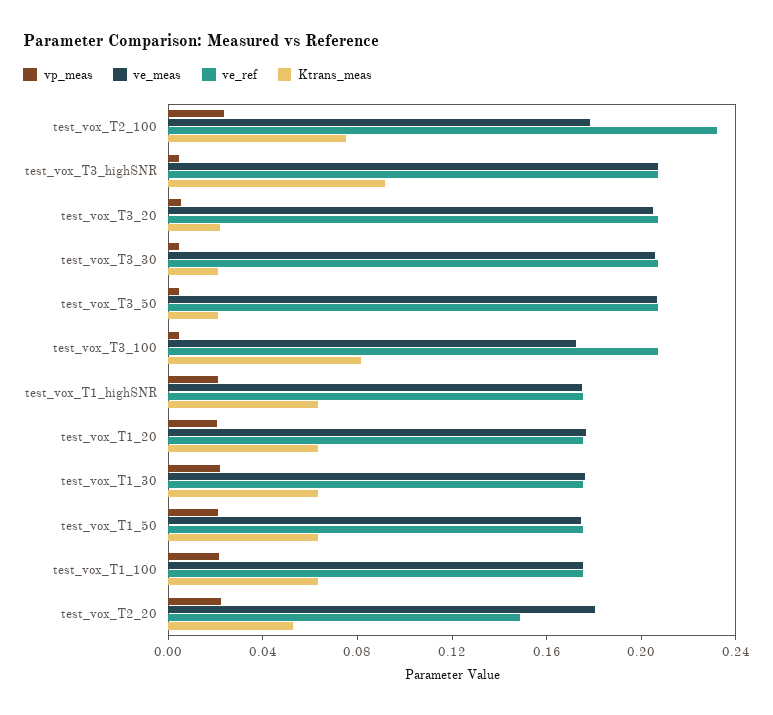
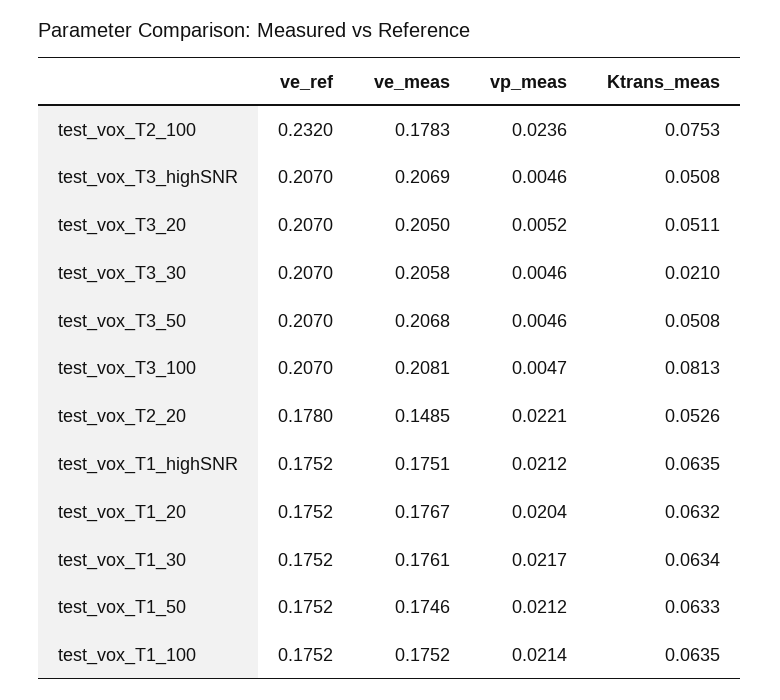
Ktrans_meas, test_vox_T3_highSNR: 0.09 -> 0.0508
Ktrans_meas, test_vox_T3_20: 0.02 -> 0.0511
Ktrans_meas, test_vox_T3_50: 0.02 -> 0.0508
ve_meas, test_vox_T3_100: 0.17 -> 0.2081
ve_meas, test_vox_T2_20: 0.18 -> 0.1485
ve_ref, test_vox_T2_20: 0.15 -> 0.178

